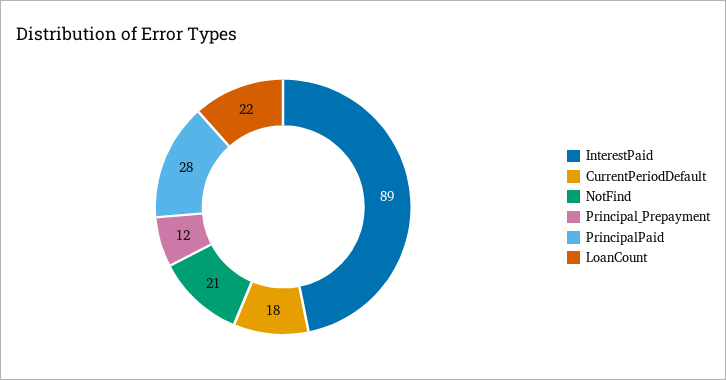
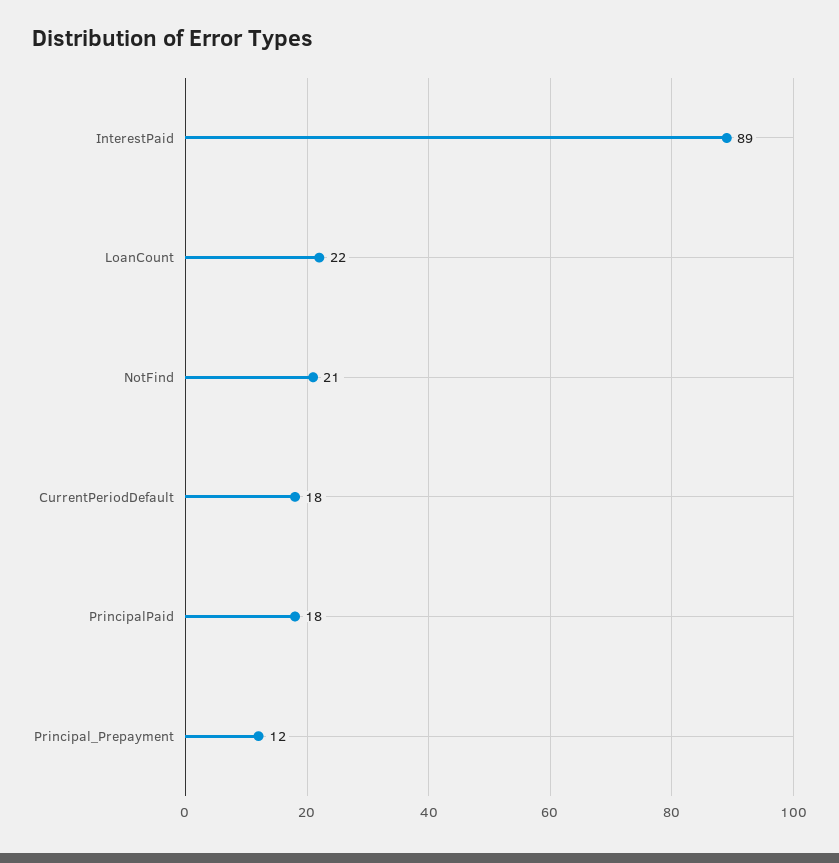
PrincipalPaid: 28 -> 18

